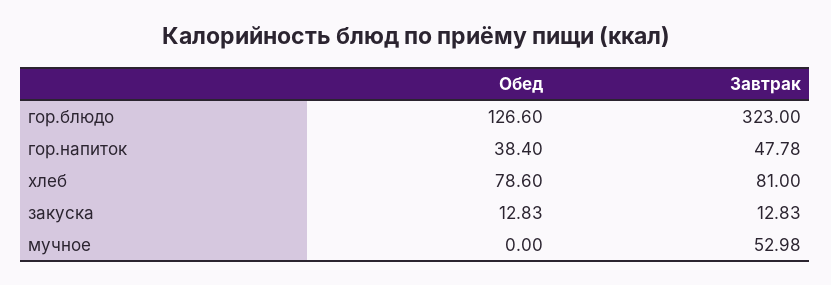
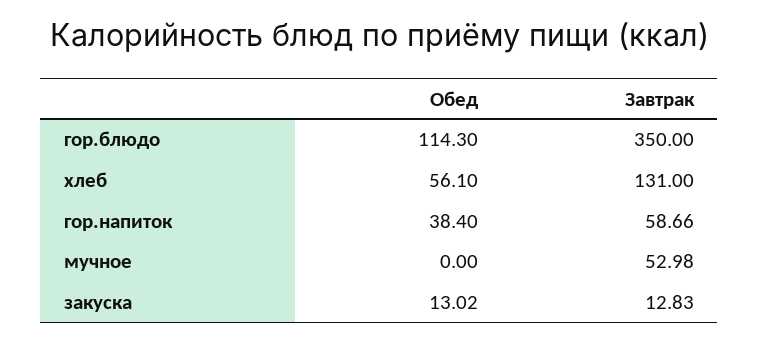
Обед, гор.блюдо: 126.6 -> 114.3
Завтрак, гор.блюдо: 323 -> 350
Завтрак, гор.напиток: 47.78 -> 58.66
Обед, хлеб: 78.6 -> 56.1
Завтрак, хлеб: 81 -> 131
Обед, закуска: 12.83 -> 13.02

